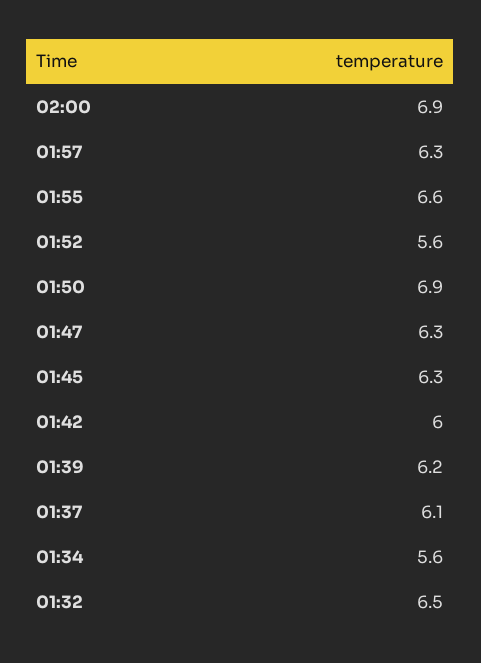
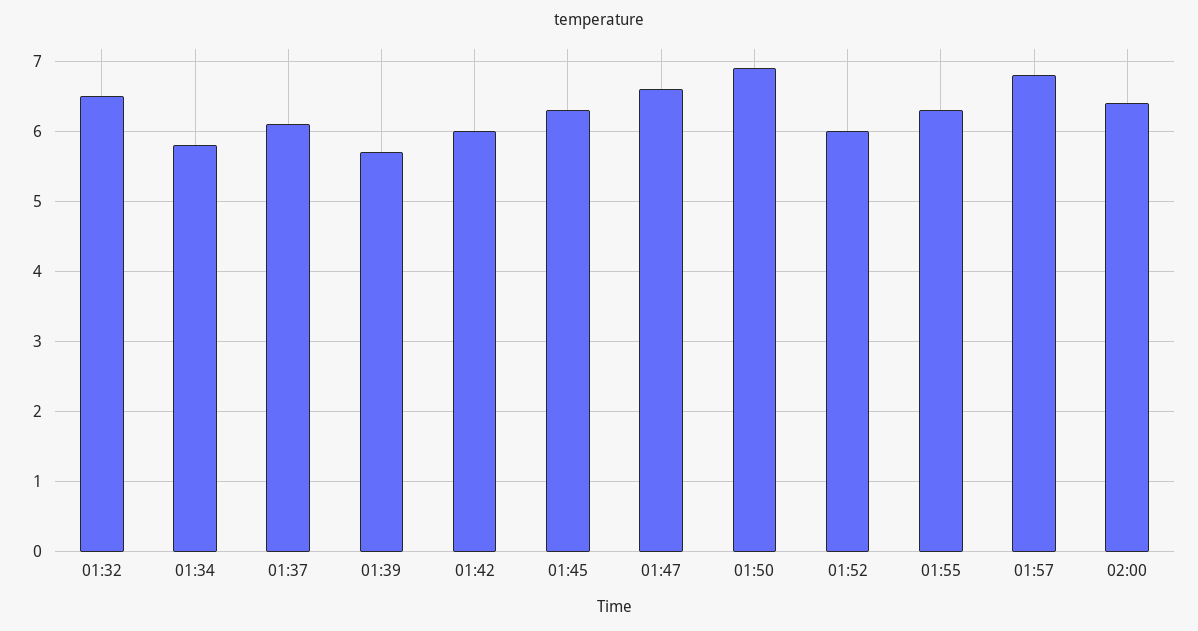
02:00: 6.9 -> 6.4
01:57: 6.3 -> 6.8
01:55: 6.6 -> 6.3
01:52: 5.6 -> 6
01:47: 6.3 -> 6.6
01:39: 6.2 -> 5.7
01:34: 5.6 -> 5.8

